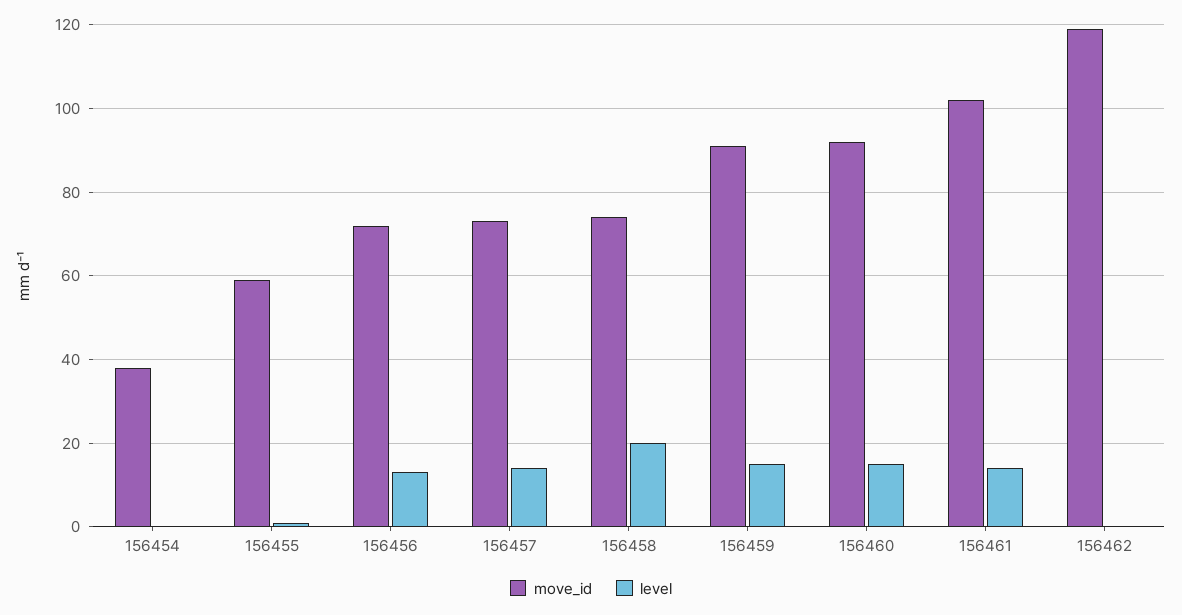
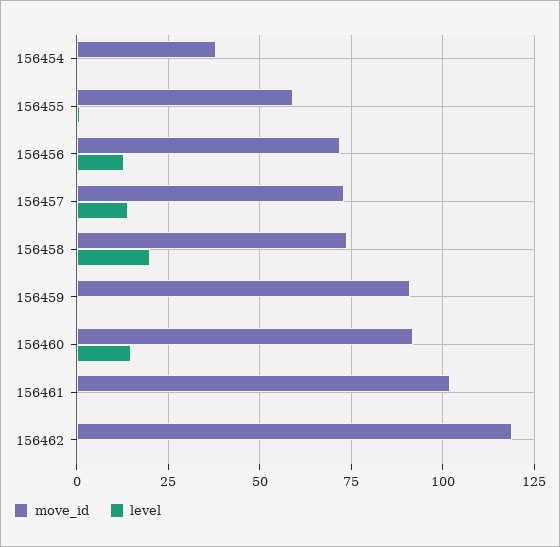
level, 156459: 15 -> 0
level, 156461: 15 -> 0

